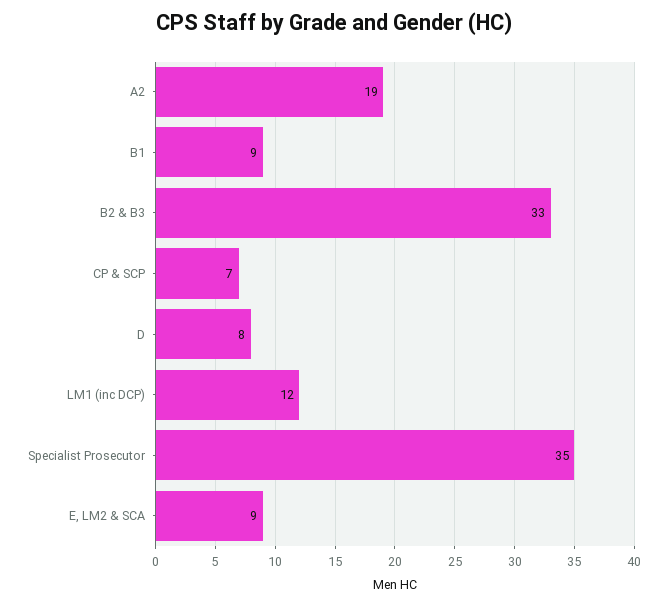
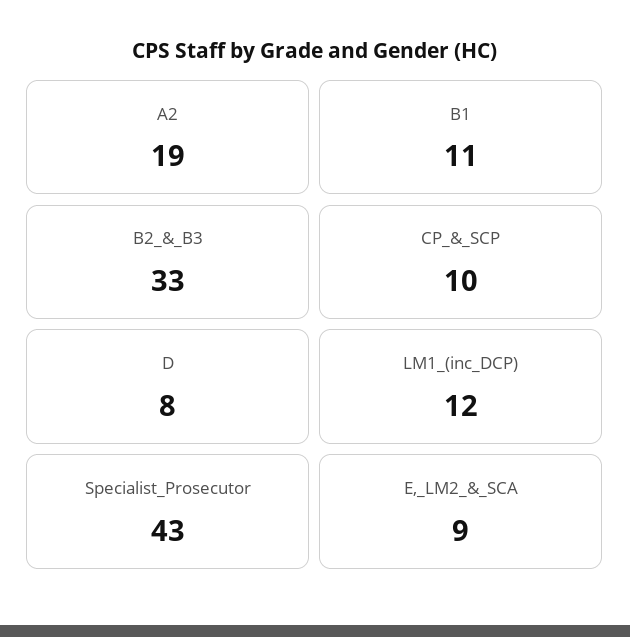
B1: 9 -> 11
CP & SCP: 7 -> 10
Specialist Prosecutor: 35 -> 43

